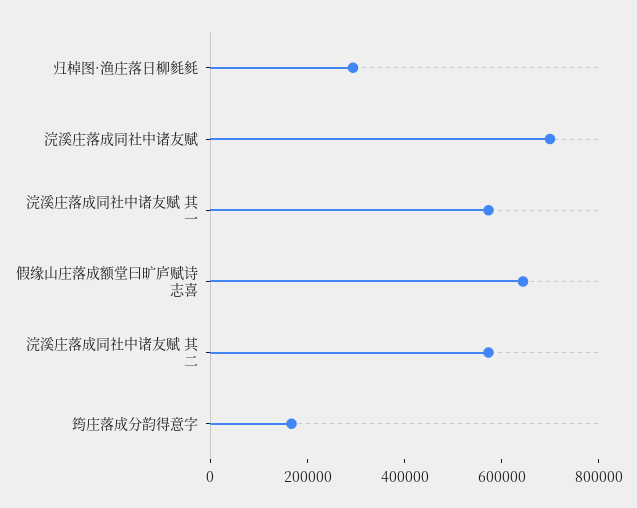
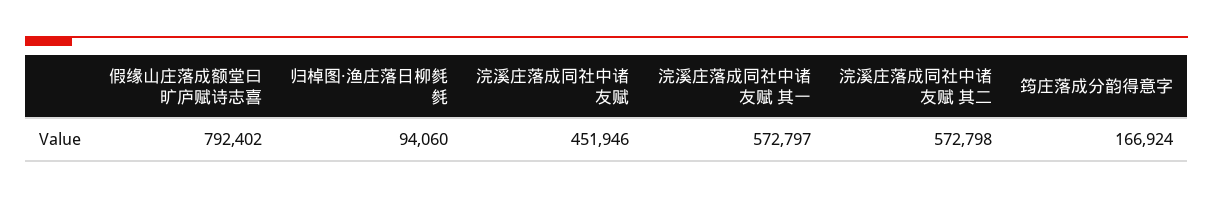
归棹图·渔庄落日柳毵毵: 300000 -> 94060
浣溪庄落成同社中诸友赋: 700000 -> 451946
假缘山庄落成额堂曰旷庐赋诗志喜: 650000 -> 792402

